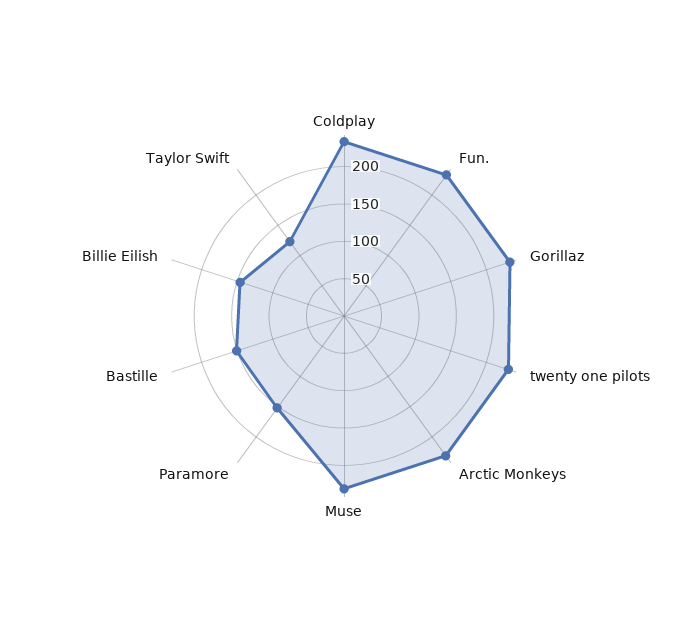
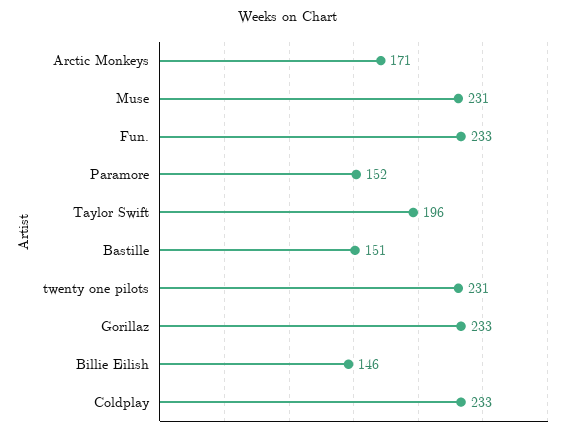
Arctic Monkeys: 225 -> 171
Taylor Swift: 125 -> 196

